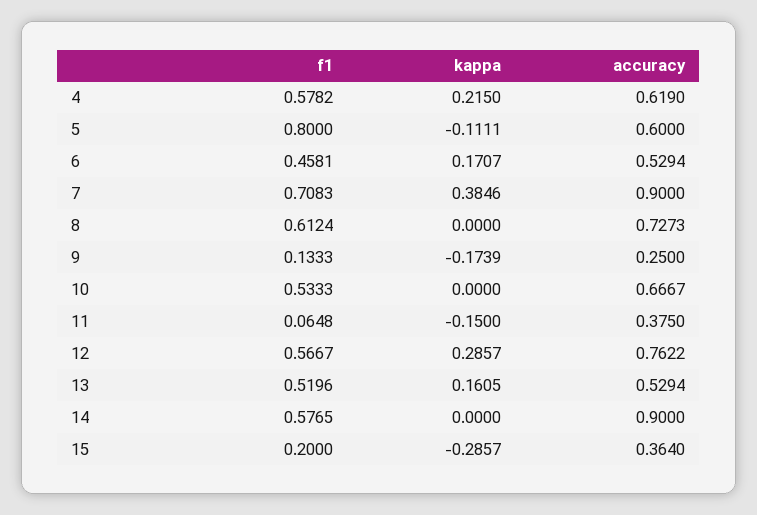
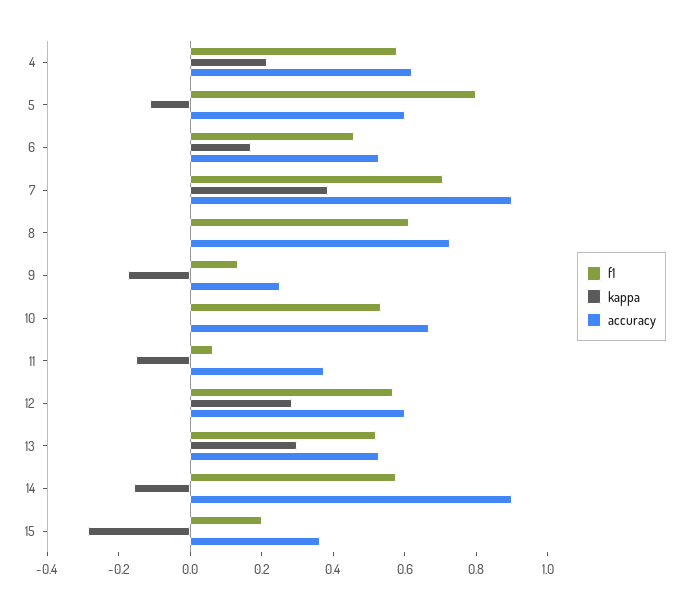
accuracy, 12: 0.7622 -> 0.6
kappa, 13: 0.1605 -> 0.3
kappa, 14: 0 -> -0.15

